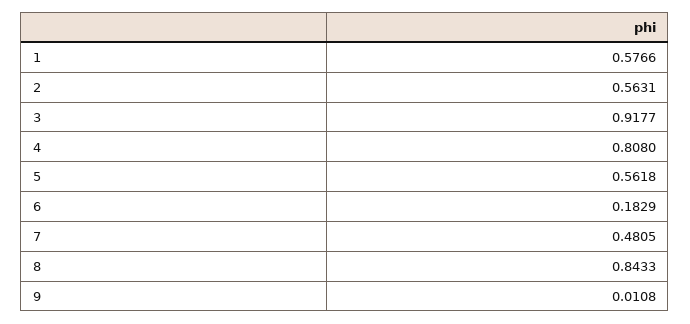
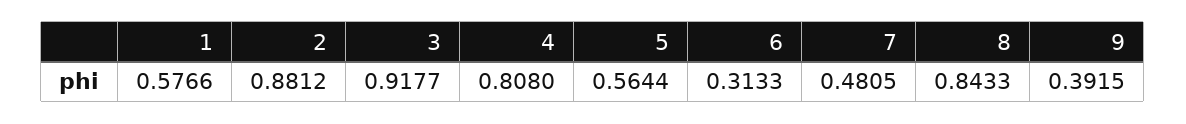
2: 0.5631 -> 0.8812
5: 0.5618 -> 0.5644
6: 0.1829 -> 0.3133
9: 0.0108 -> 0.3915

